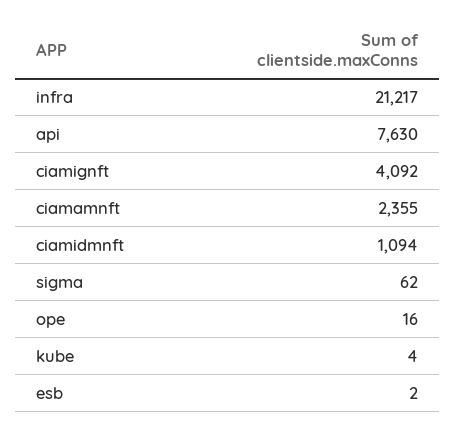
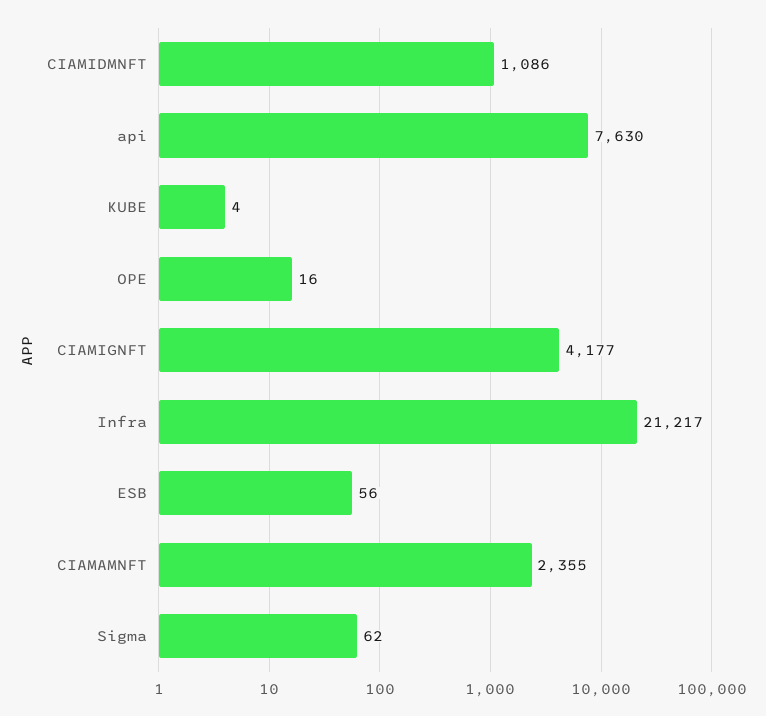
ciamignft: 4092 -> 4177
ciamidmnft: 1094 -> 1086
esb: 2 -> 56

